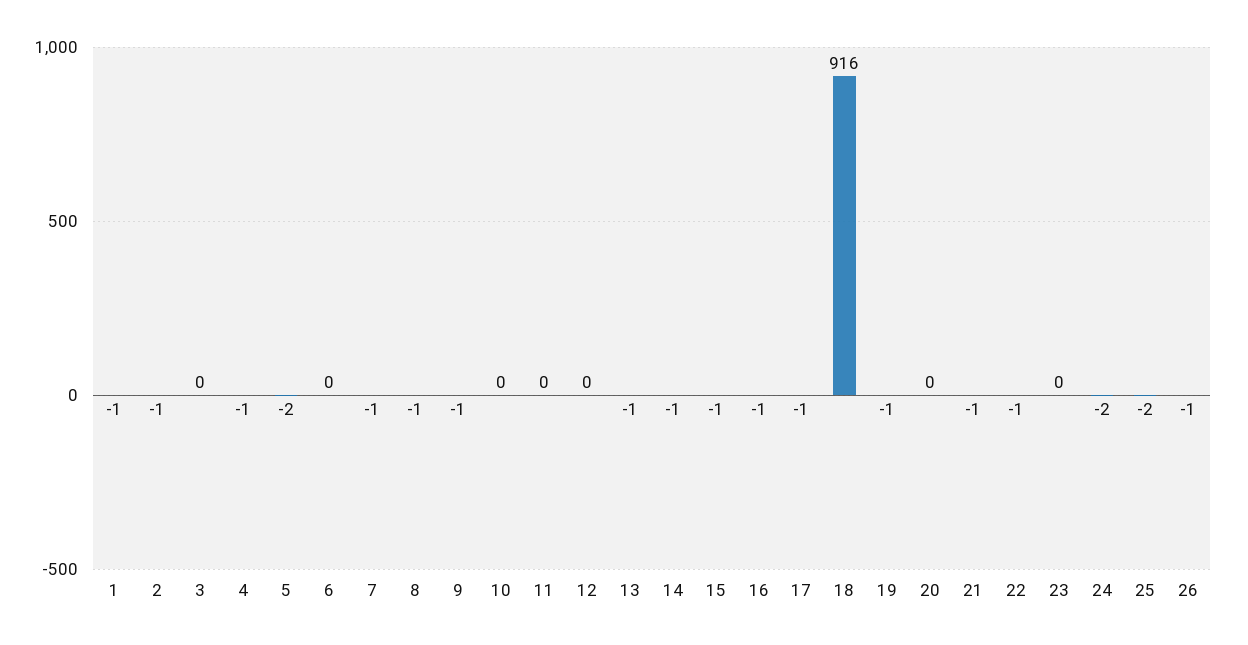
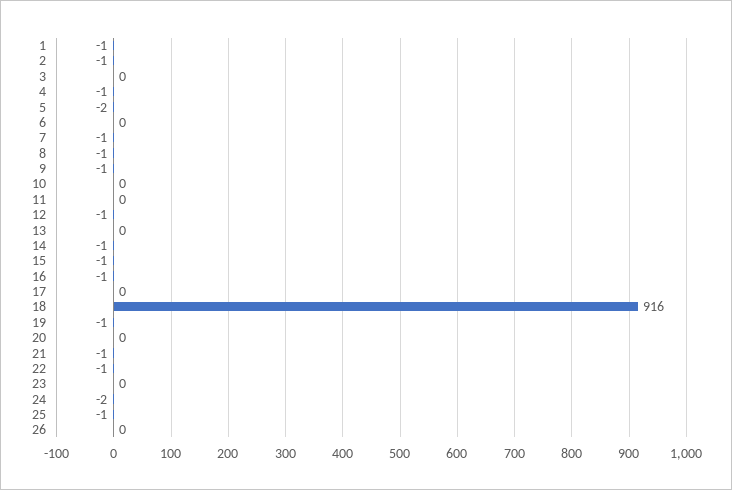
12: 0 -> -1
13: -1 -> 0
17: -1 -> 0
25: -2 -> -1
26: -1 -> 0

